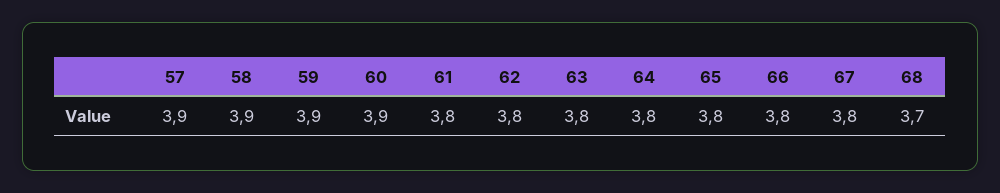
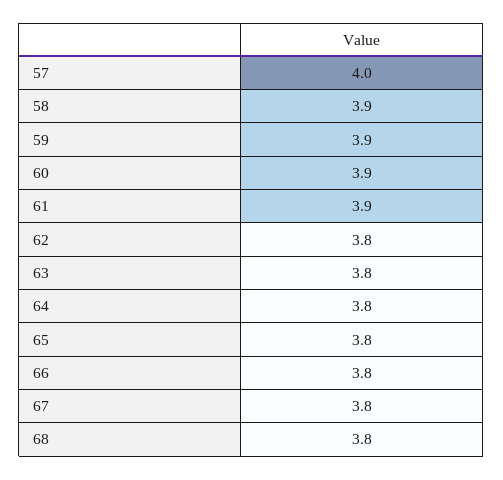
57: 3.9 -> 4
61: 3.8 -> 3.9
68: 3.7 -> 3.8

